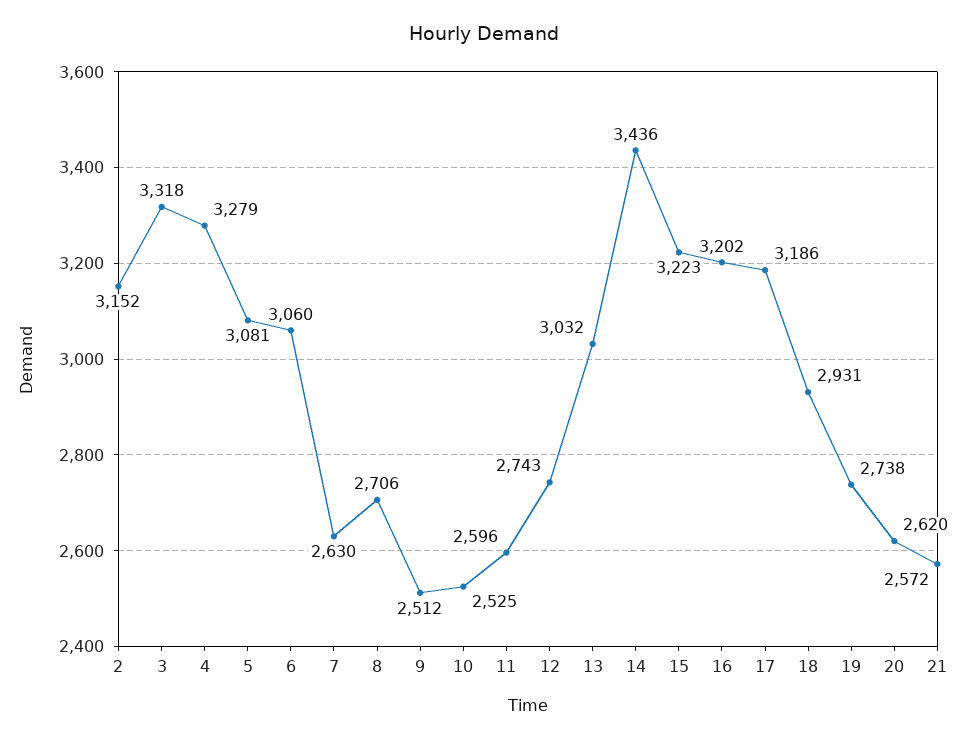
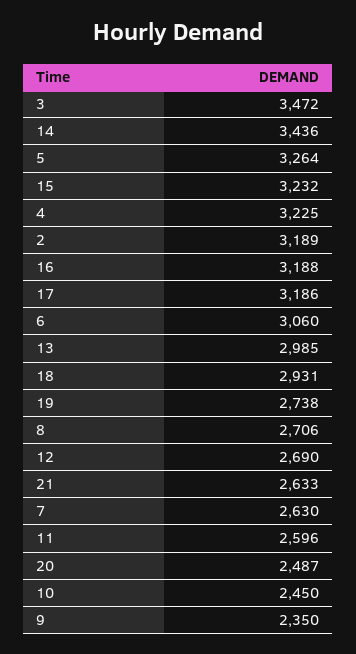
2: 3152 -> 3189
3: 3318 -> 3472
4: 3279 -> 3225
5: 3081 -> 3264
9: 2512 -> 2350
10: 2525 -> 2450
12: 2743 -> 2690
13: 3032 -> 2985
15: 3223 -> 3232
16: 3202 -> 3188
20: 2620 -> 2487
21: 2572 -> 2633

